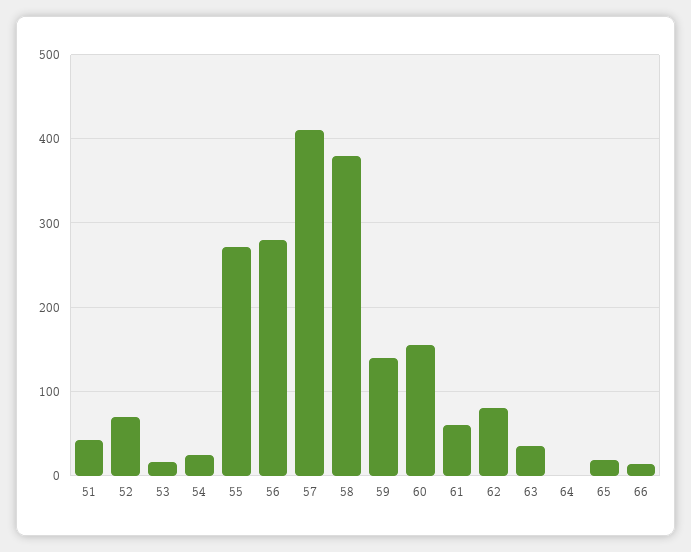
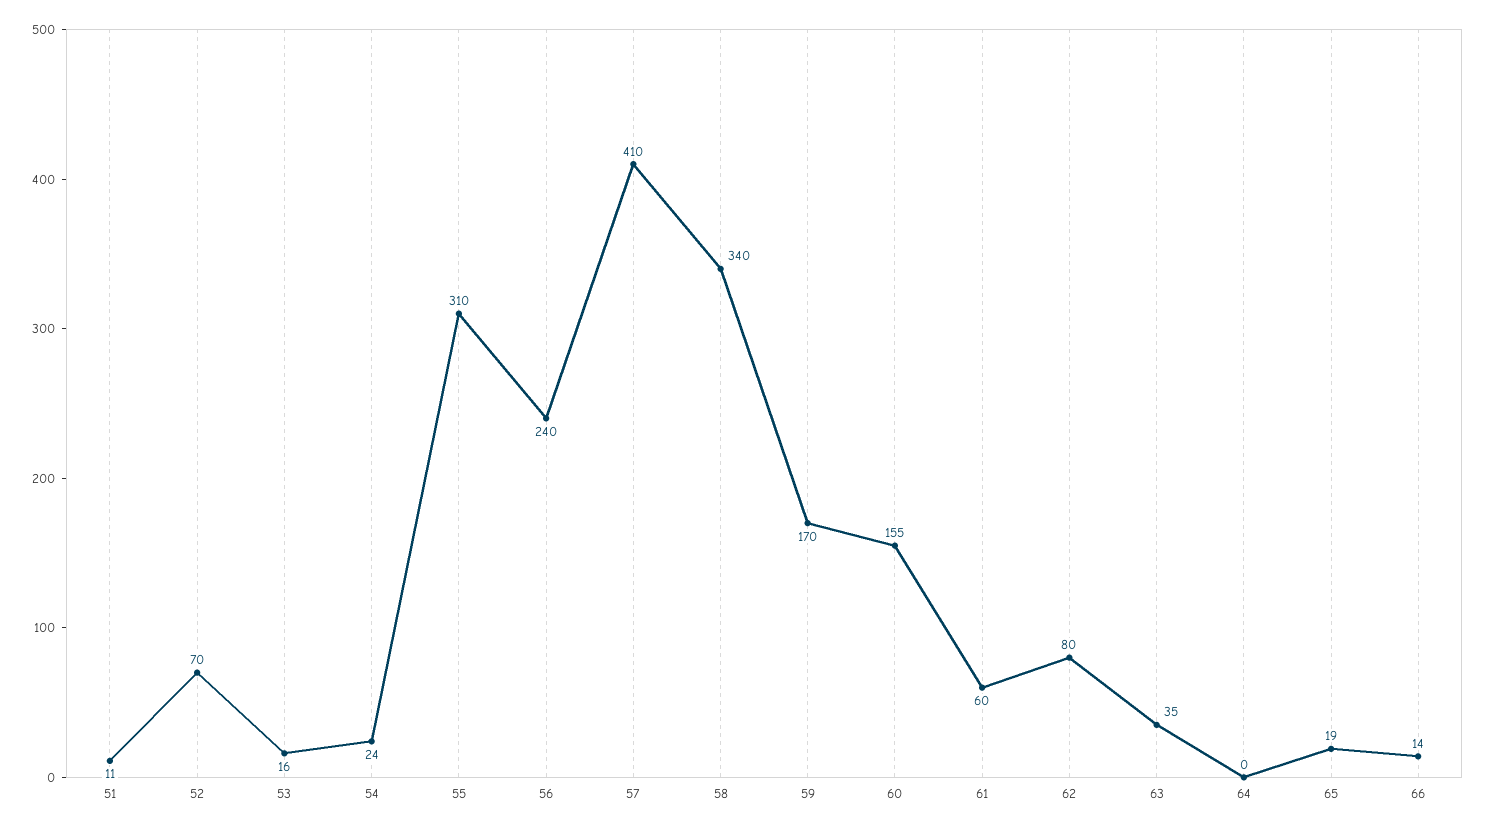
51: 40 -> 11
55: 270 -> 310
56: 280 -> 240
58: 380 -> 340
59: 140 -> 170

